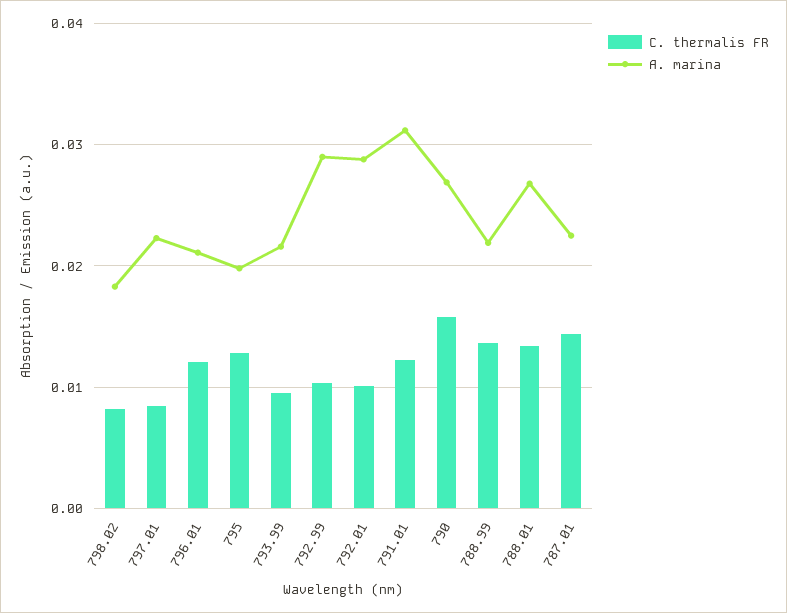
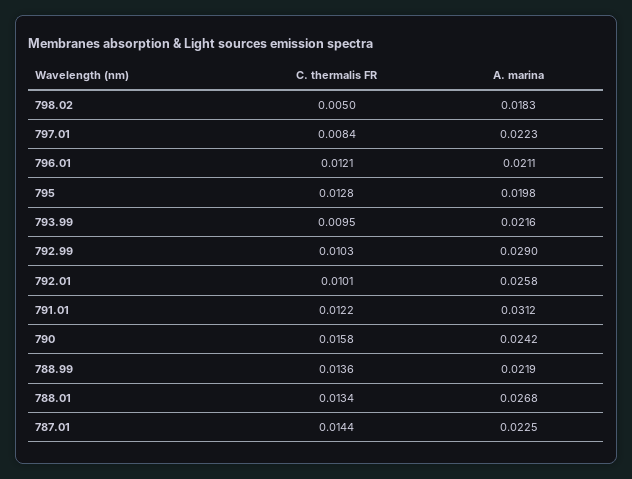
C. thermalis FR, 798.02: 0.008 -> 0.005
A. marina, 792.01: 0.029 -> 0.0258
A. marina, 790: 0.027 -> 0.0242

